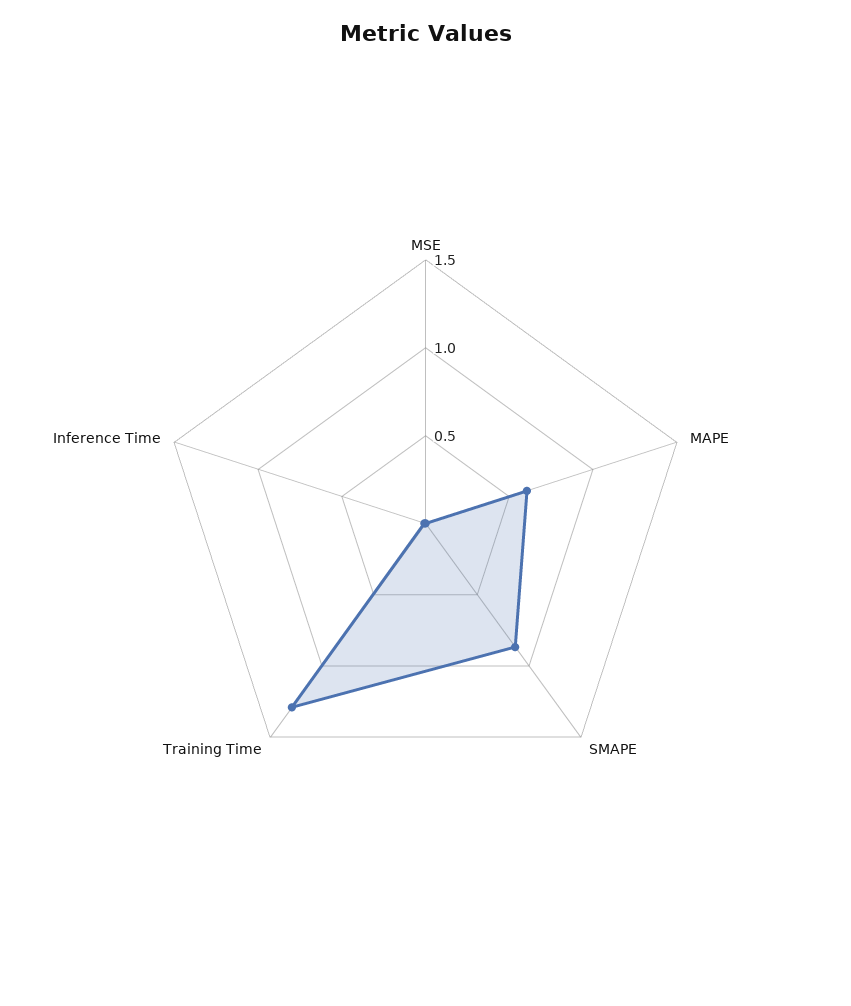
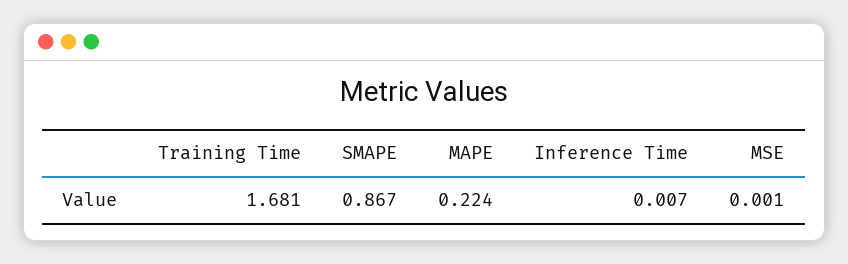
MAPE: 0.6 -> 0.224
Training Time: 1.3 -> 1.681

